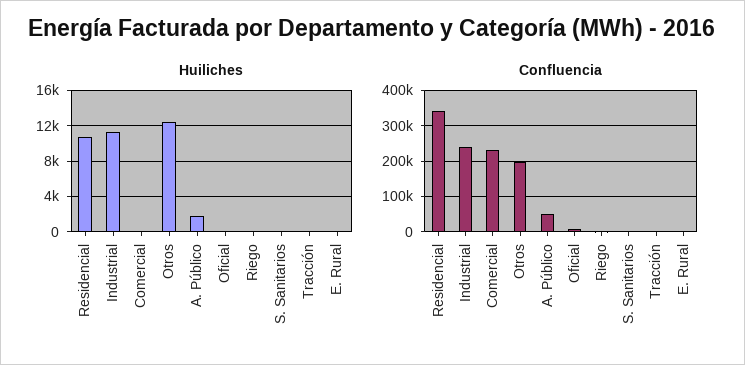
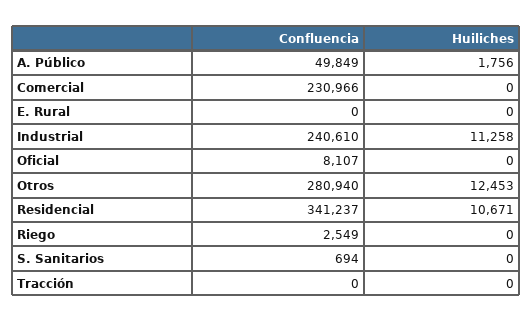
Confluencia, Otros: 200000 -> 280940

